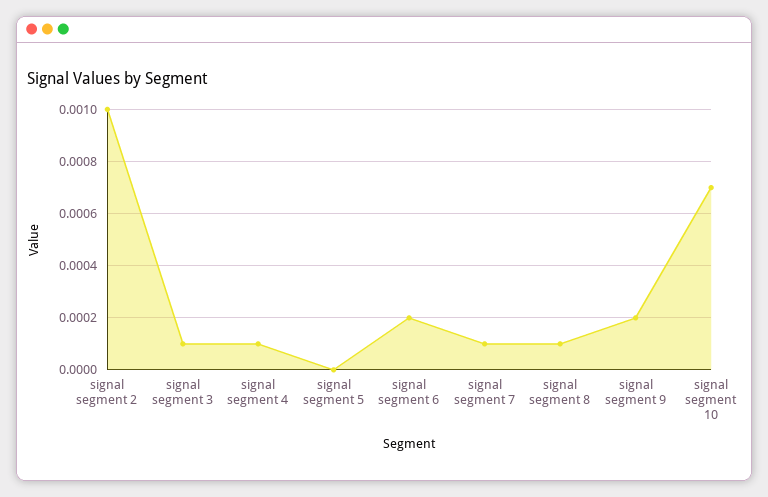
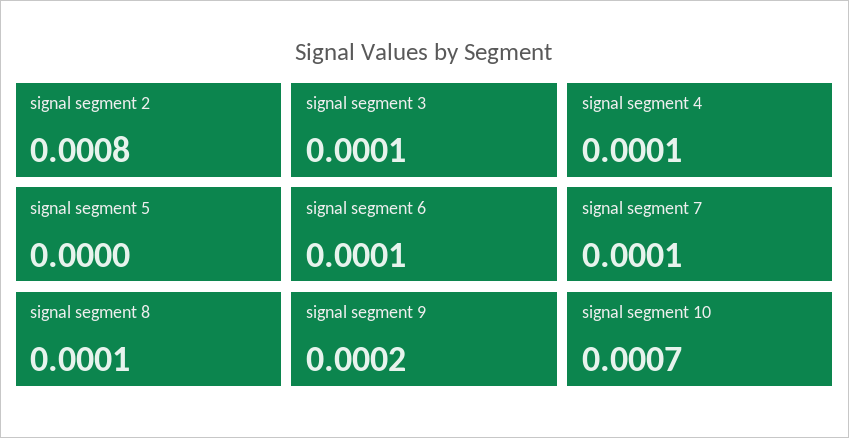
signal segment 2: 0.001 -> 0.0008
signal segment 6: 0.0002 -> 0.0001

